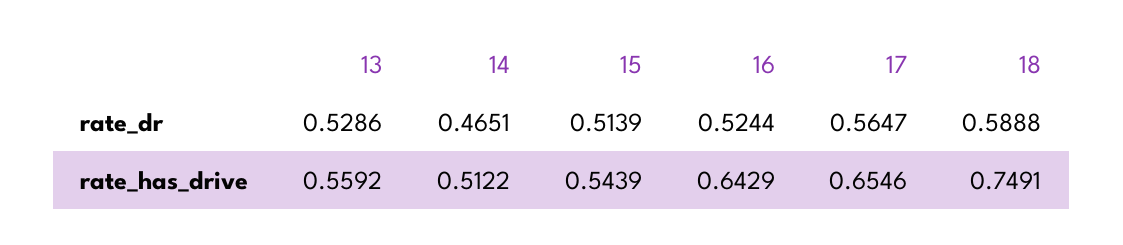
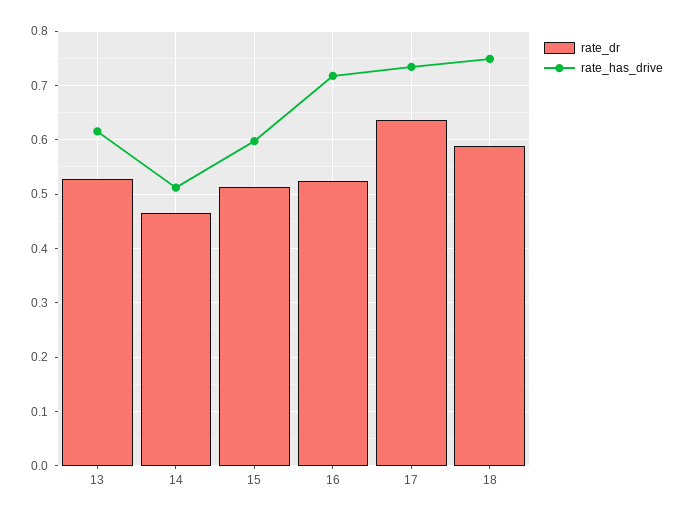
rate_dr, 17: 0.5647 -> 0.64
rate_has_drive, 13: 0.5592 -> 0.62
rate_has_drive, 15: 0.5439 -> 0.6
rate_has_drive, 16: 0.6429 -> 0.72
rate_has_drive, 17: 0.6546 -> 0.74

